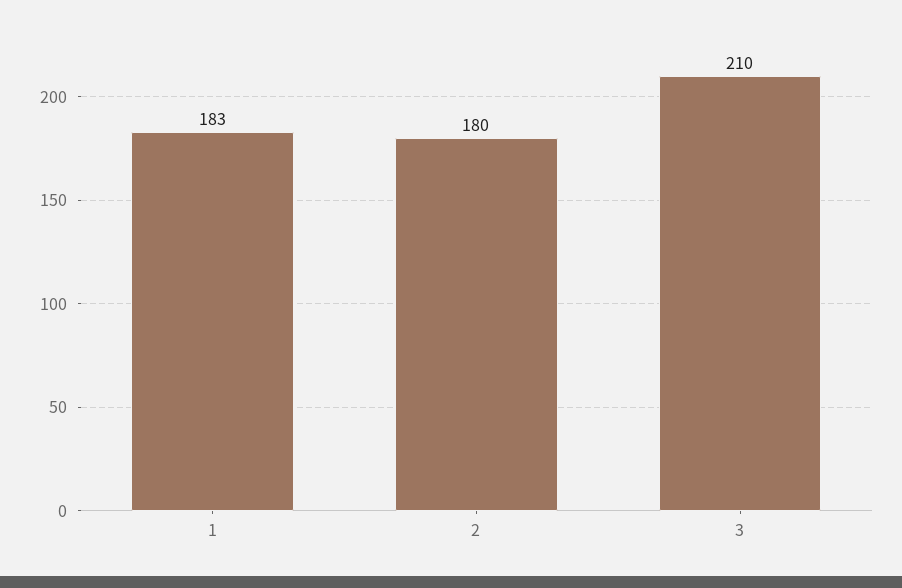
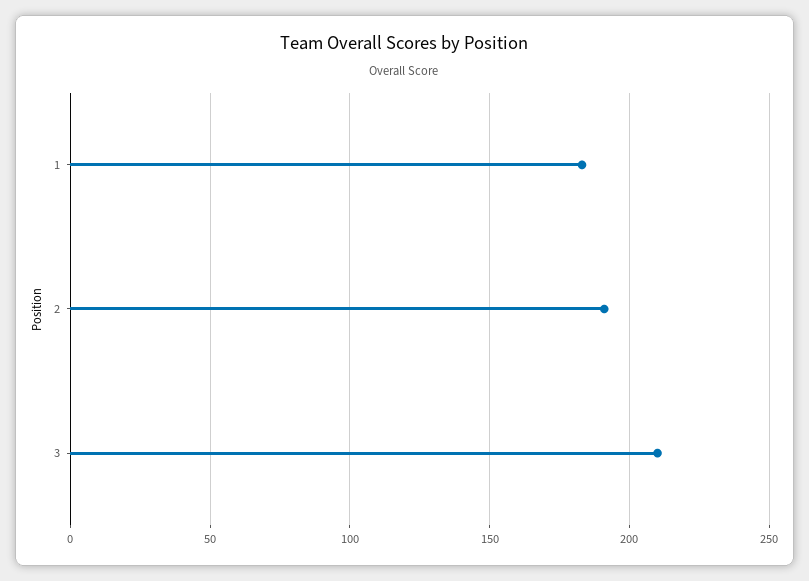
2: 180 -> 190

